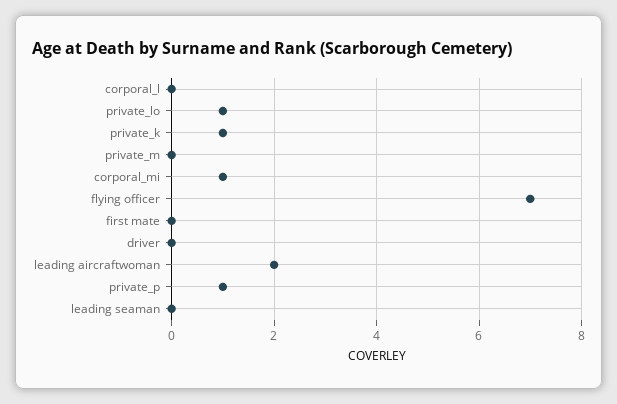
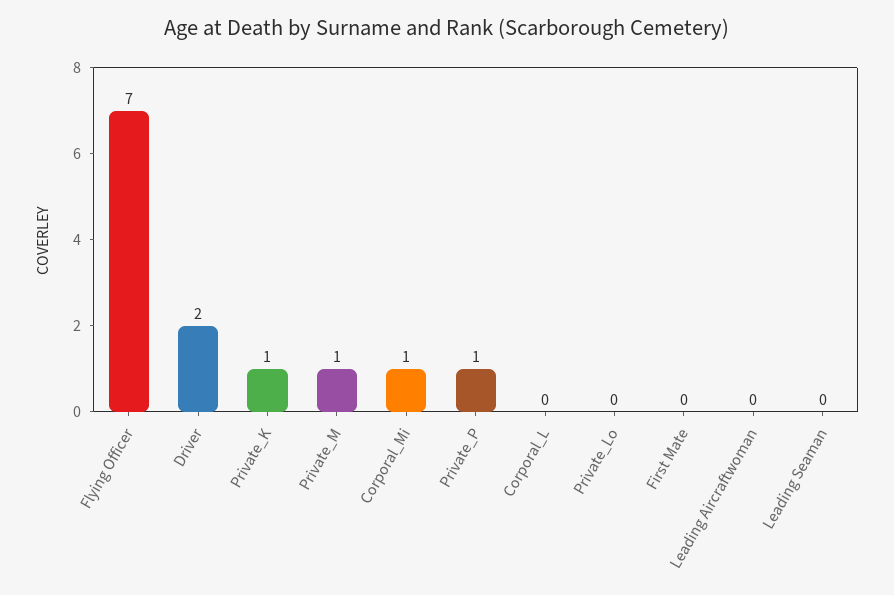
private_lo: 1 -> 0
private_m: 0 -> 1
driver: 0 -> 2
leading aircraftwoman: 2 -> 0

